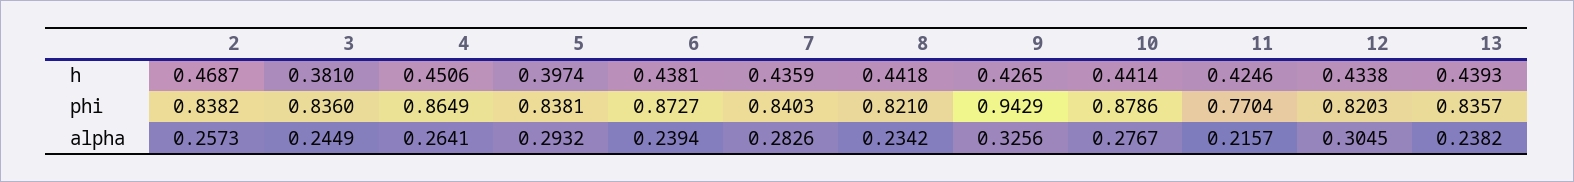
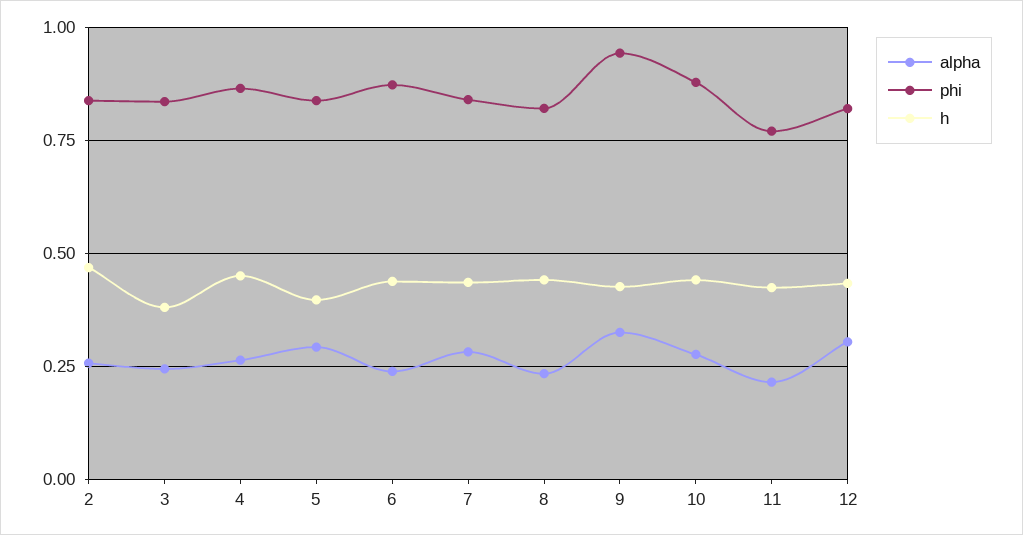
h, 13: 0.4393 -> none
phi, 13: 0.8357 -> none
alpha, 13: 0.2382 -> none

